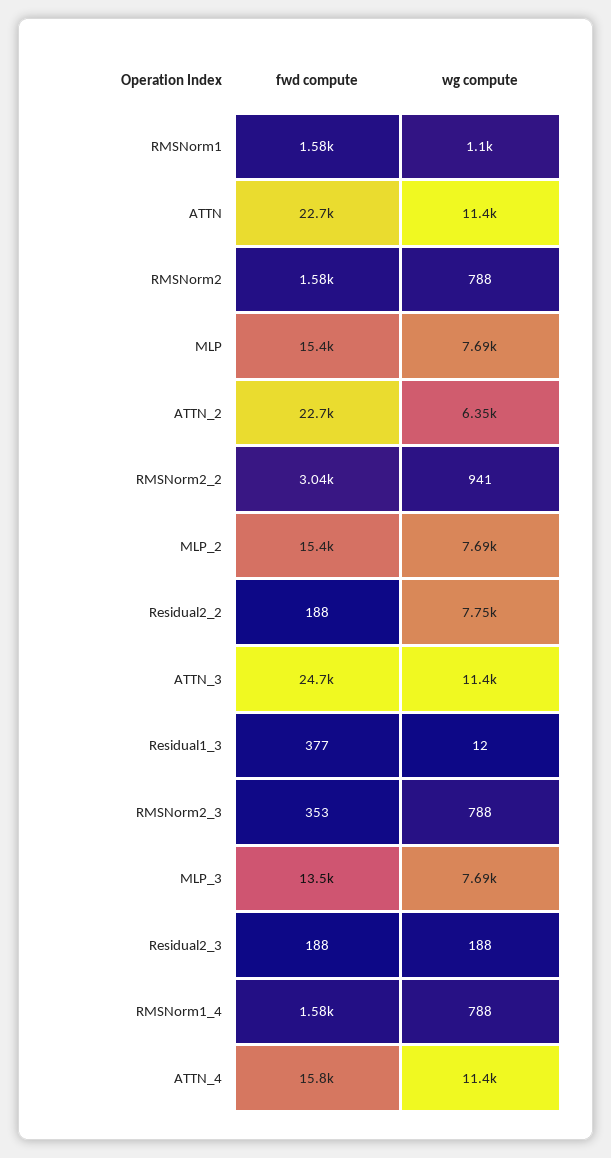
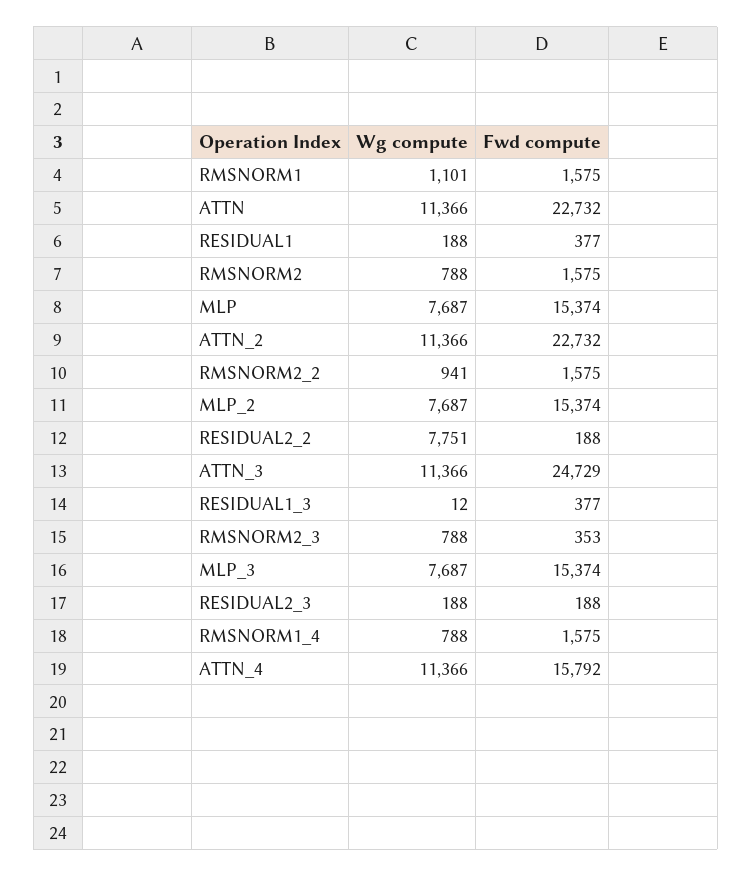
wg compute, ATTN_2: 6350 -> 11366
fwd compute, RMSNorm2_2: 3040 -> 1575
fwd compute, MLP_3: 13500 -> 15374
wg compute, RESIDUAL1: none -> 188
fwd compute, RESIDUAL1: none -> 377

